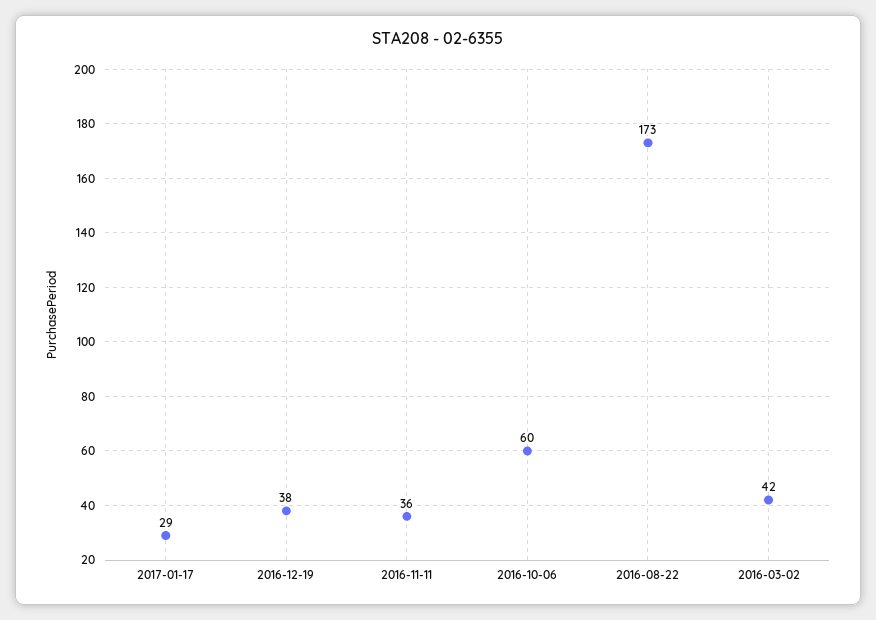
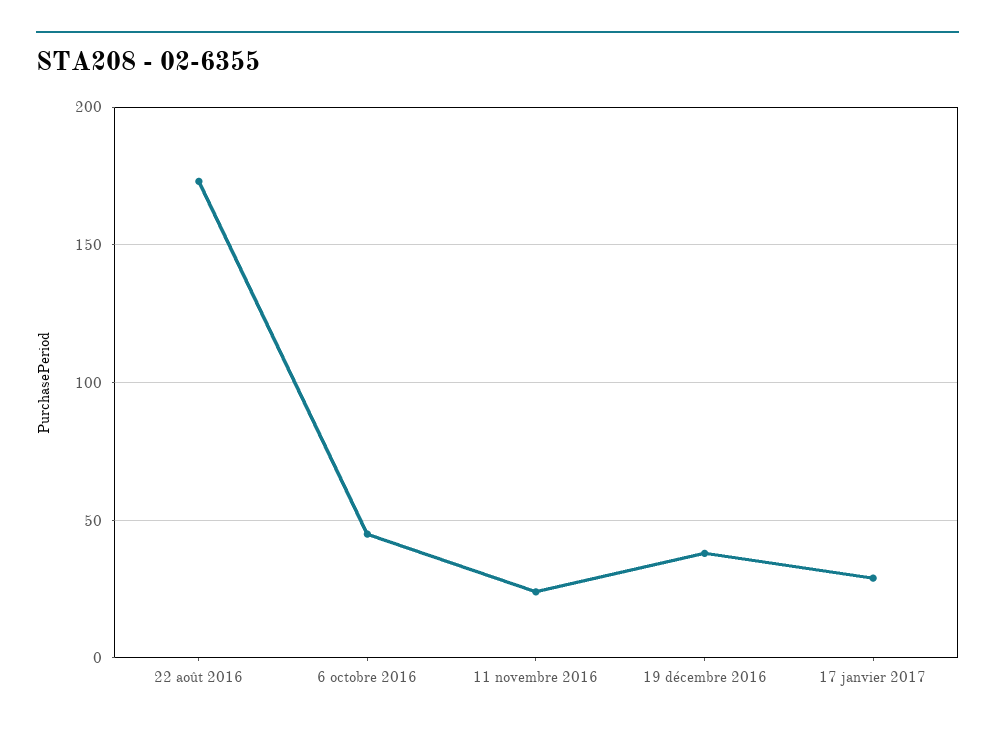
2016-11-11: 36 -> 25
2016-10-06: 60 -> 45
2016-03-02: 42 -> none

